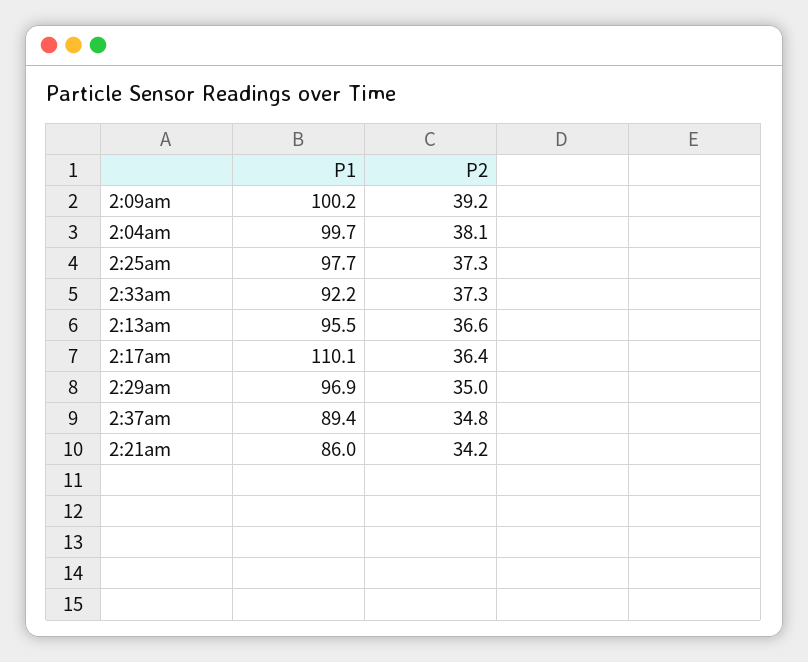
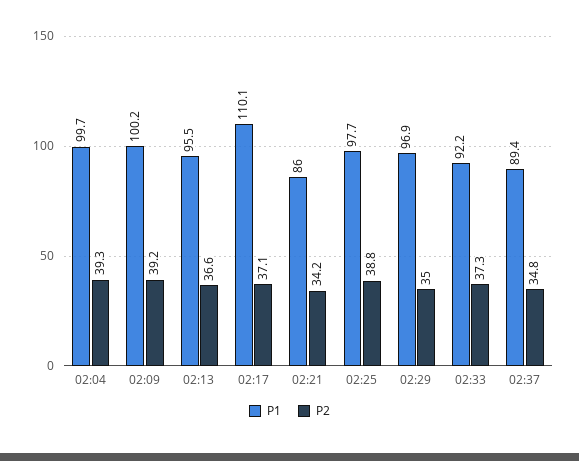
P2, 2:04am: 38.1 -> 39.3
P2, 2:25am: 37.3 -> 38.8
P2, 2:17am: 36.4 -> 37.1

